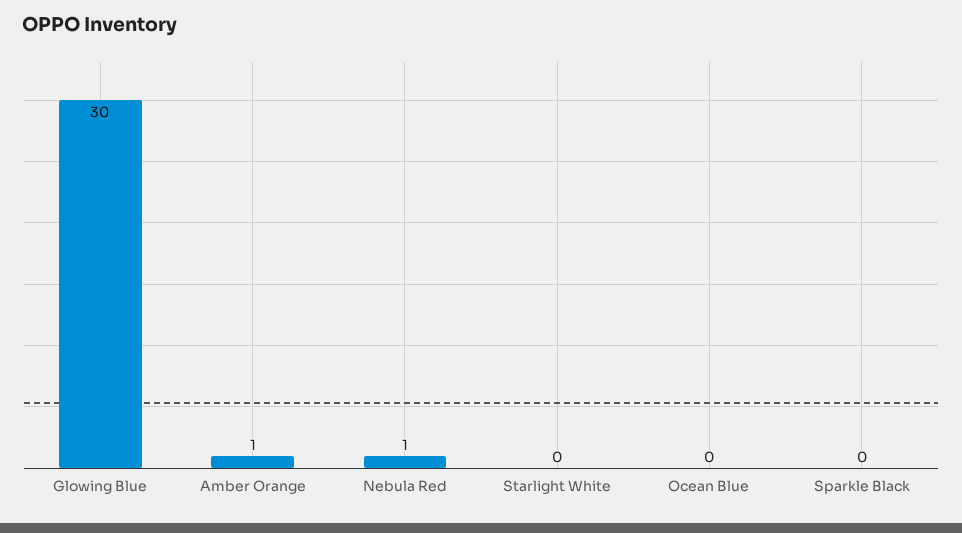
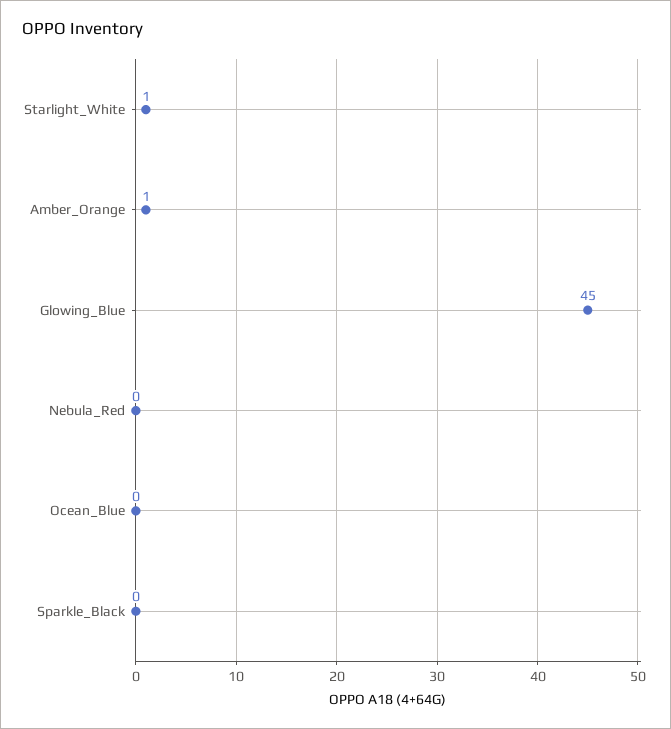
Glowing Blue: 30 -> 45
Nebula Red: 1 -> 0
Starlight White: 0 -> 1

